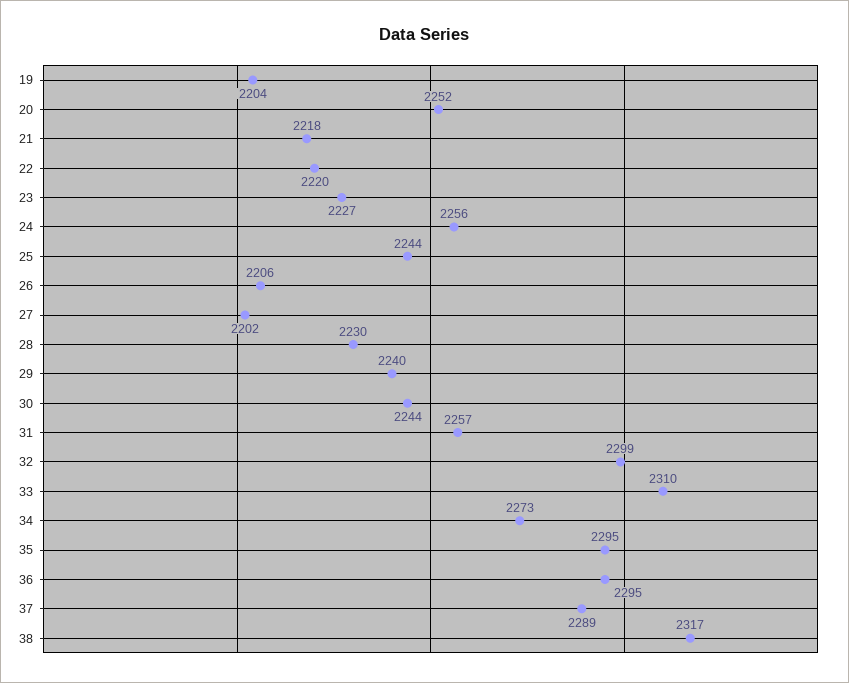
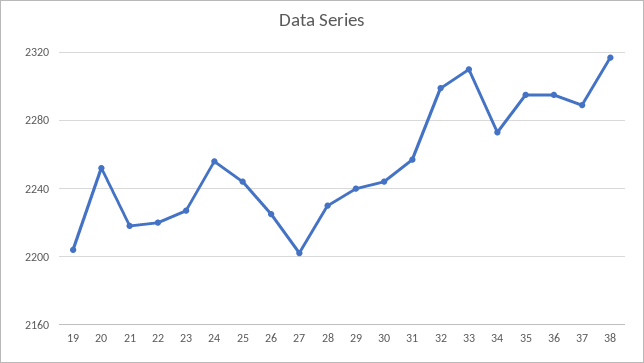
26: 2206 -> 2225

